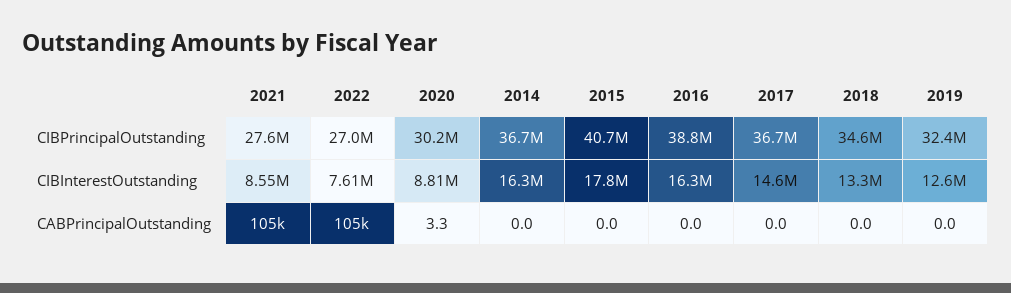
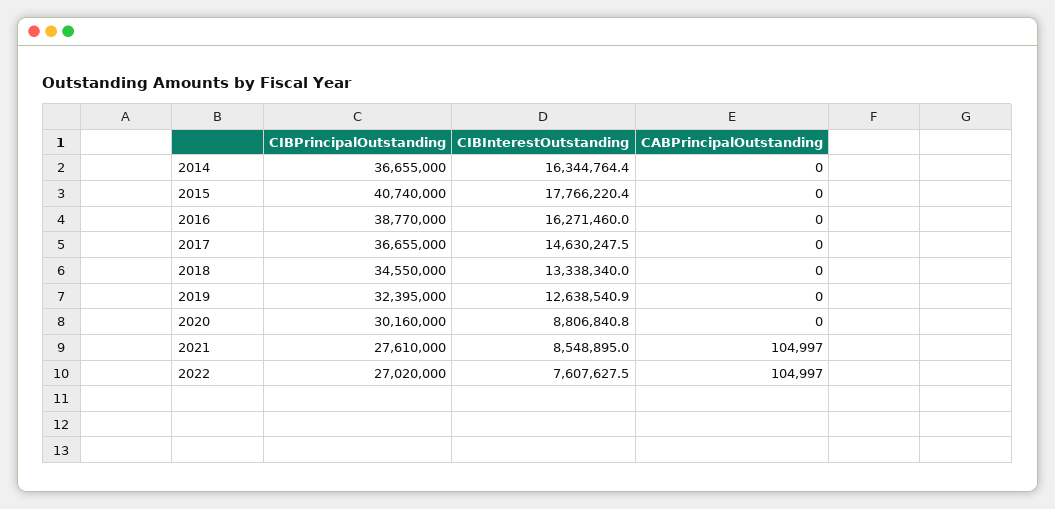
2020, CABPrincipalOutstanding: 3.3 -> 0

